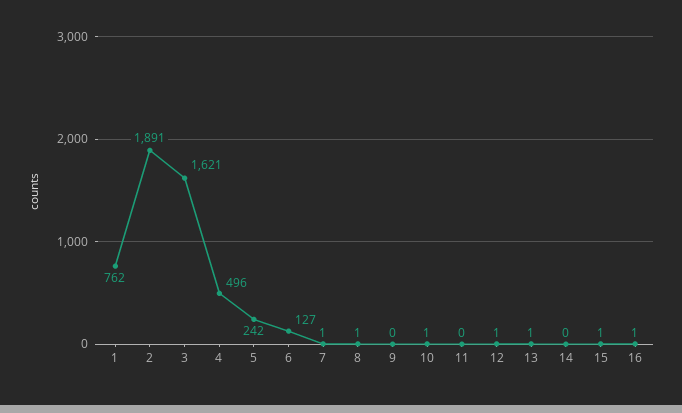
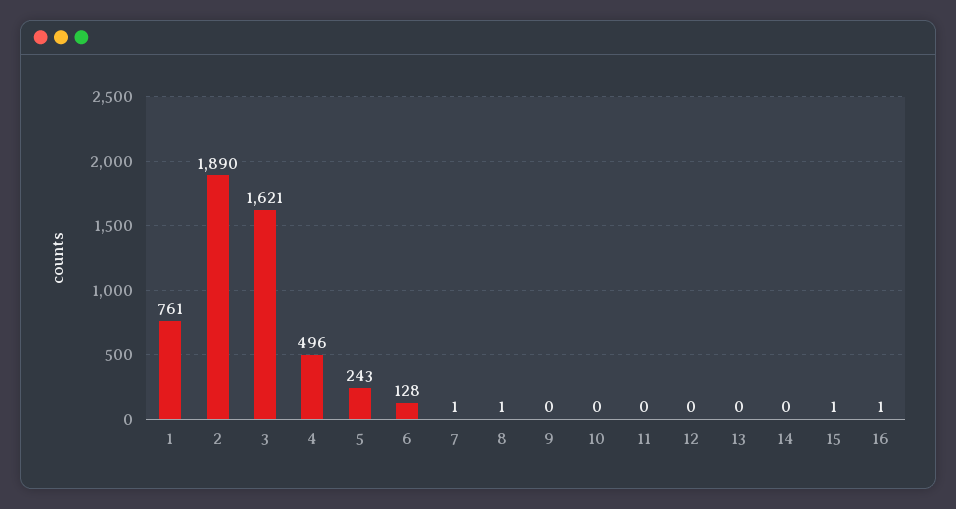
1: 762 -> 761
2: 1891 -> 1890
5: 242 -> 243
6: 127 -> 128
10: 1 -> 0
12: 1 -> 0
13: 1 -> 0

